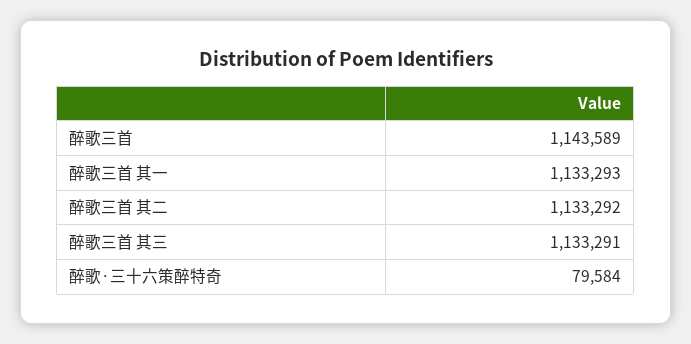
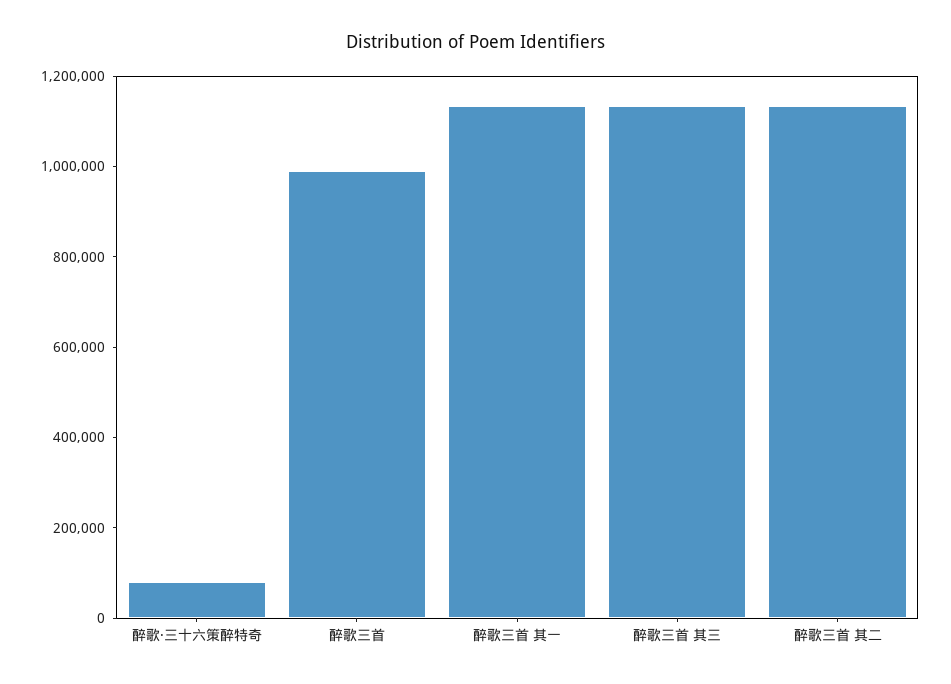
醉歌三首: 1143589 -> 1000000

